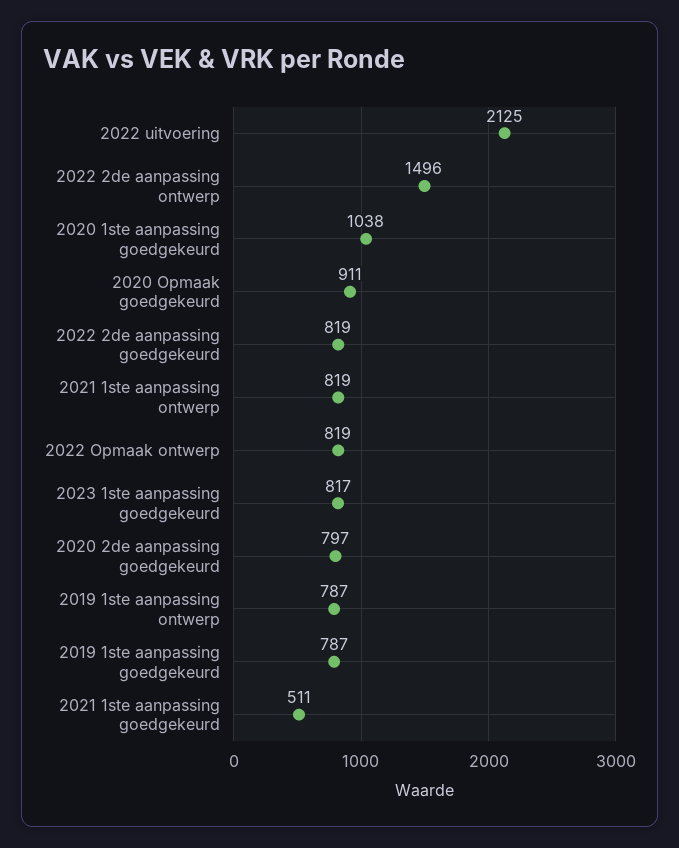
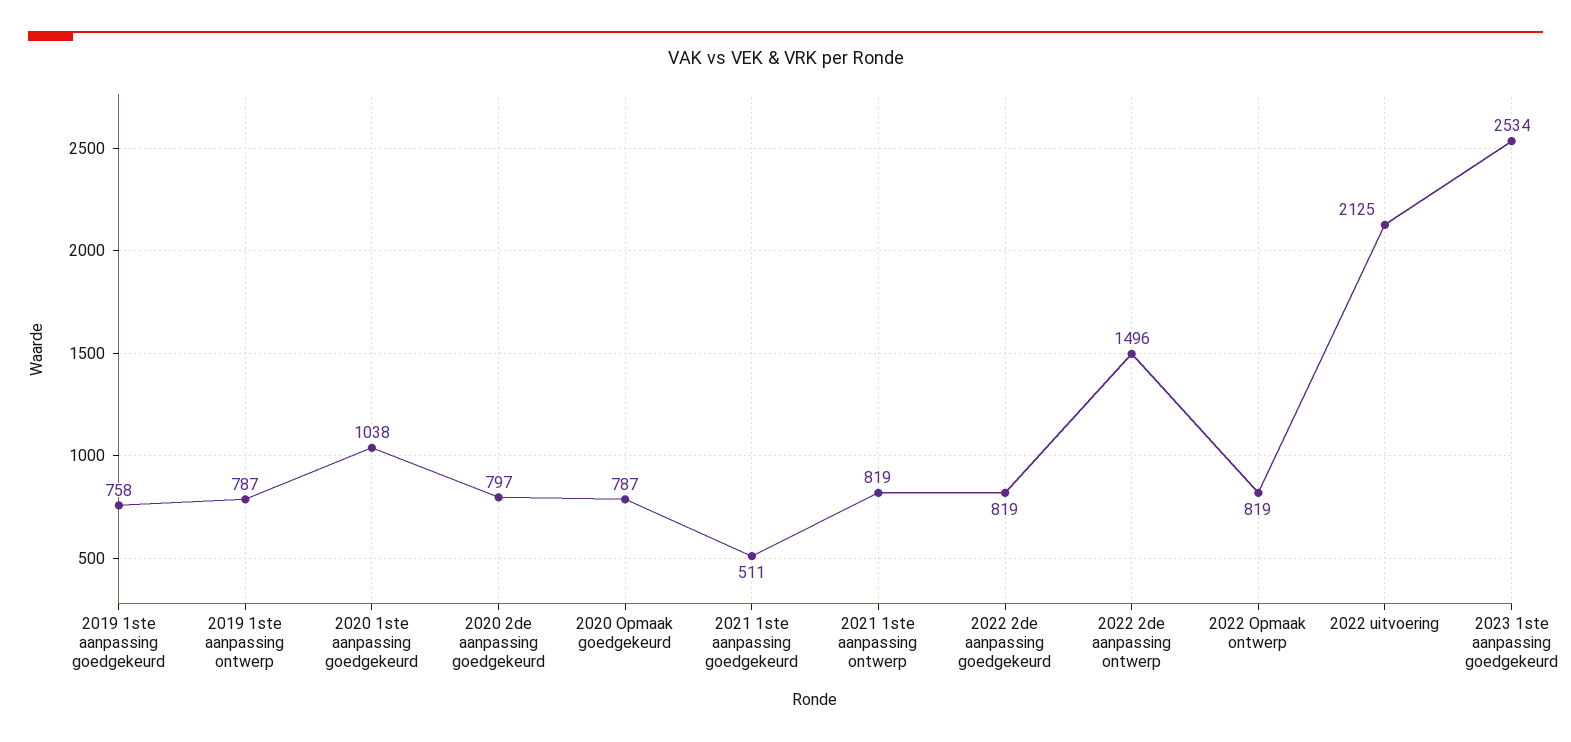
2020 Opmaak goedgekeurd: 911 -> 787
2023 1ste aanpassing goedgekeurd: 817 -> 2534
2019 1ste aanpassing goedgekeurd: 787 -> 758

